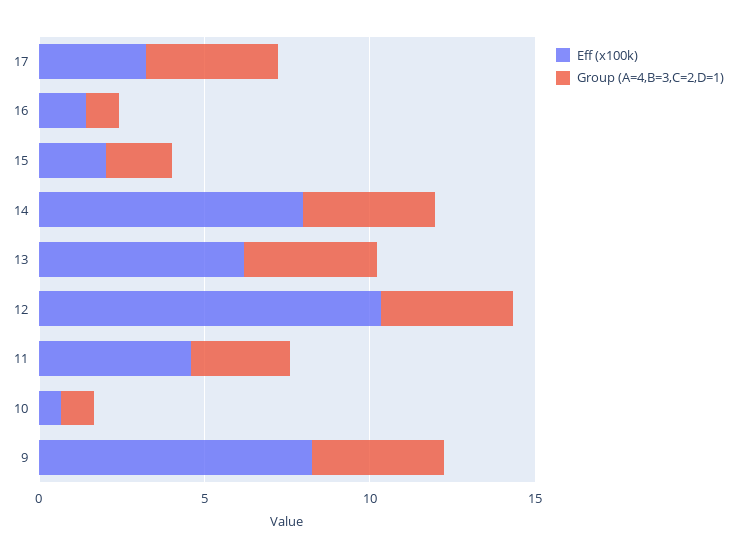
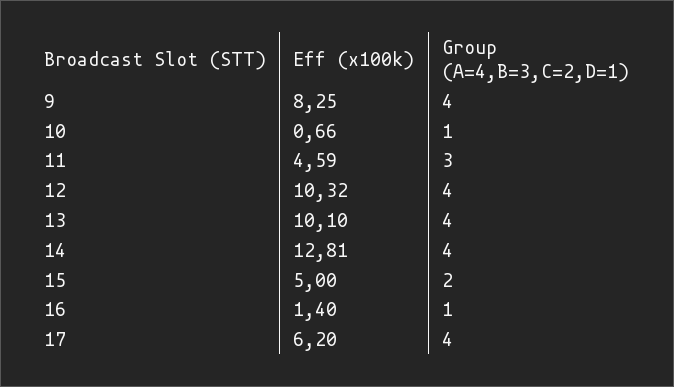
Eff (x100k), 17: 3 -> 6.2
Eff (x100k), 15: 2 -> 5
Eff (x100k), 14: 8 -> 12.81
Eff (x100k), 13: 6 -> 10.1

